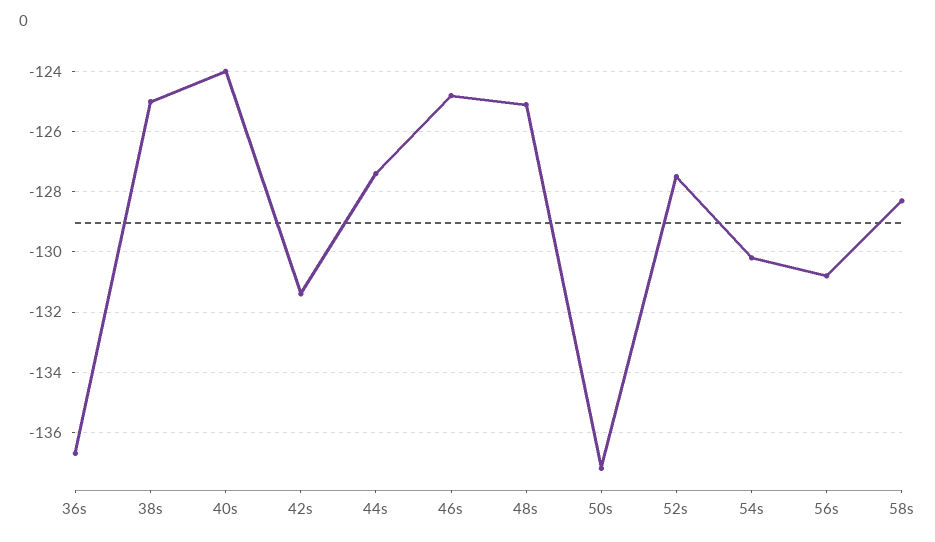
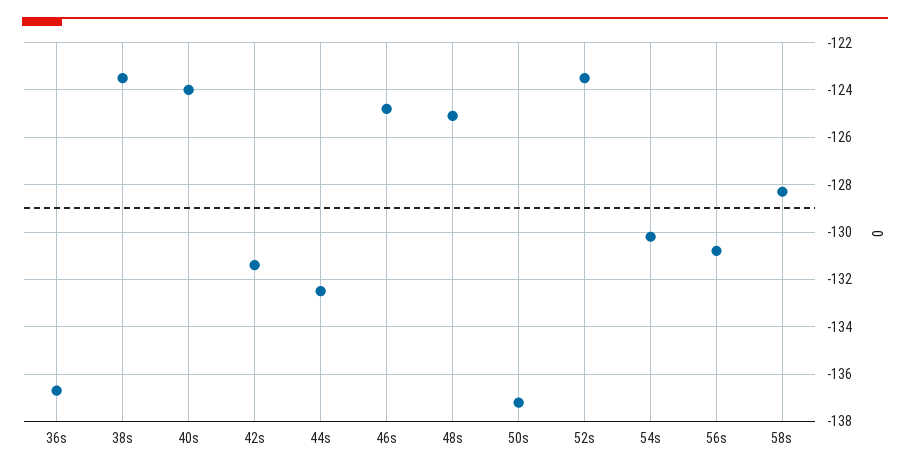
38s: -125 -> -123.5
44s: -127.5 -> -132.5
52s: -127.5 -> -123.5

